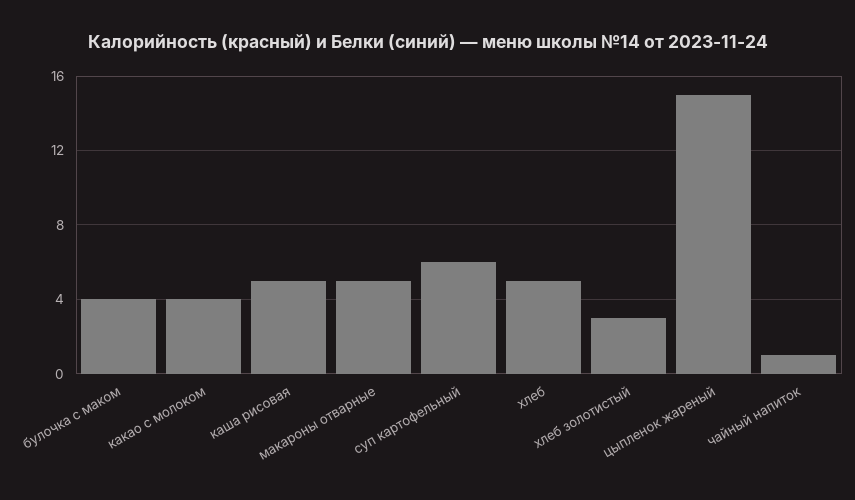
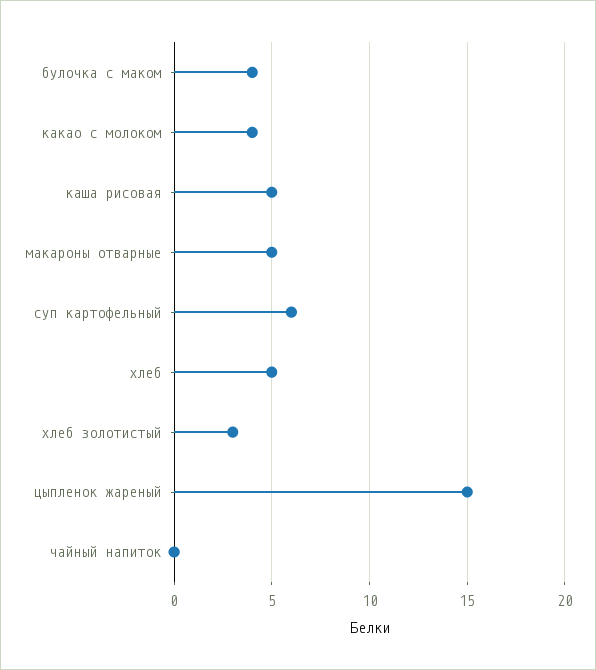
чайный напиток: 1 -> 0

